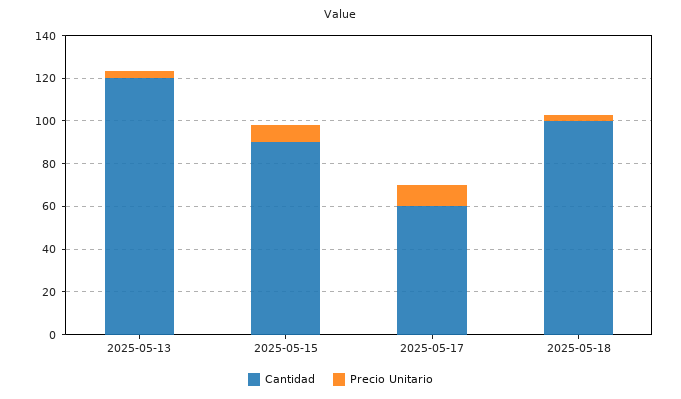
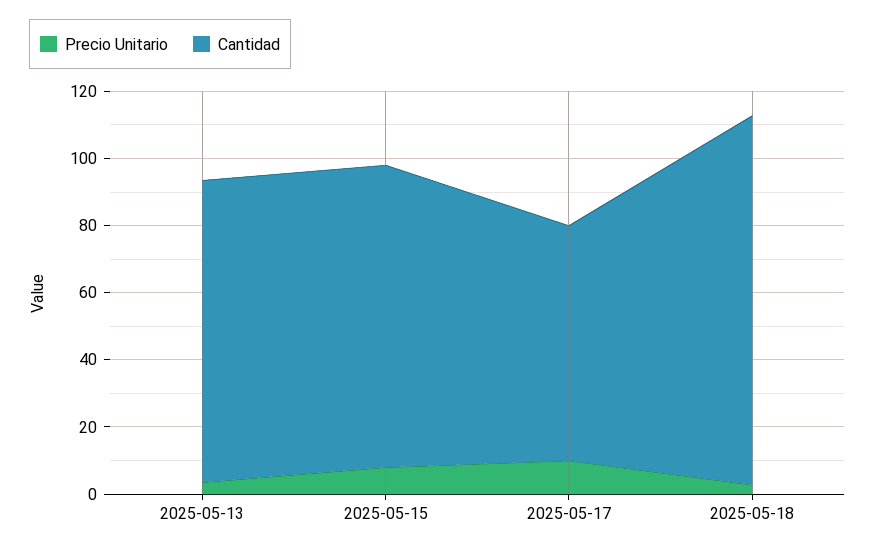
Cantidad, 2025-05-13: 120 -> 90
Cantidad, 2025-05-17: 60 -> 70
Cantidad, 2025-05-18: 100 -> 110

